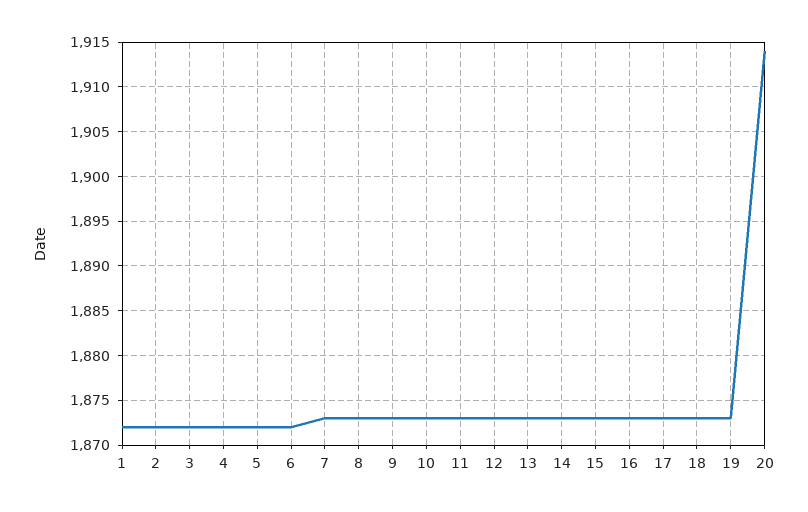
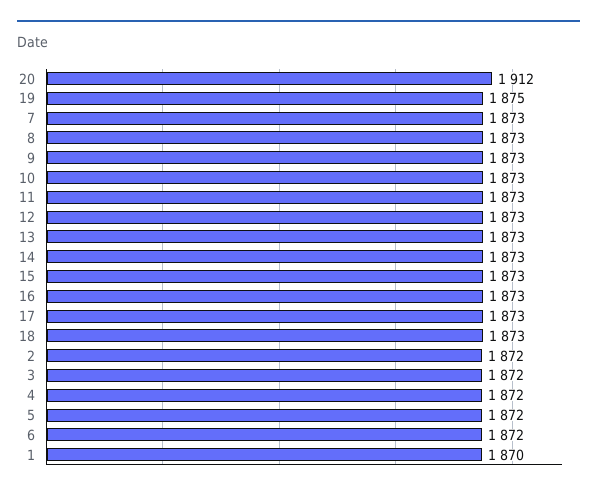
1: 1872 -> 1870
19: 1873 -> 1875
20: 1914 -> 1912

